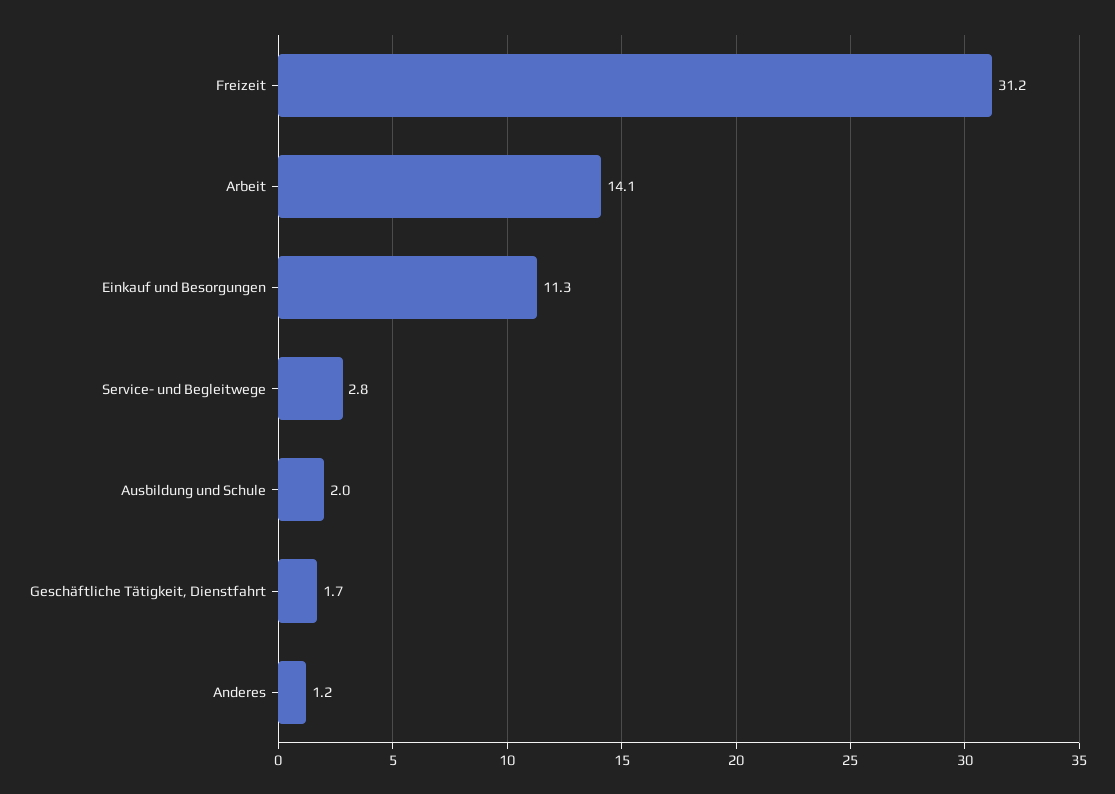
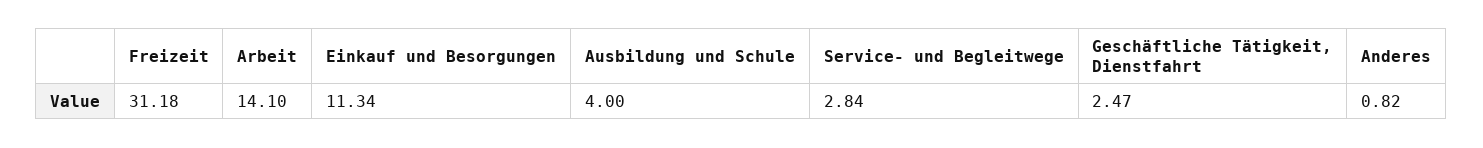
Ausbildung und Schule: 2 -> 4
Geschäftliche Tätigkeit, Dienstfahrt: 1.7 -> 2.47
Anderes: 1.2 -> 0.82

